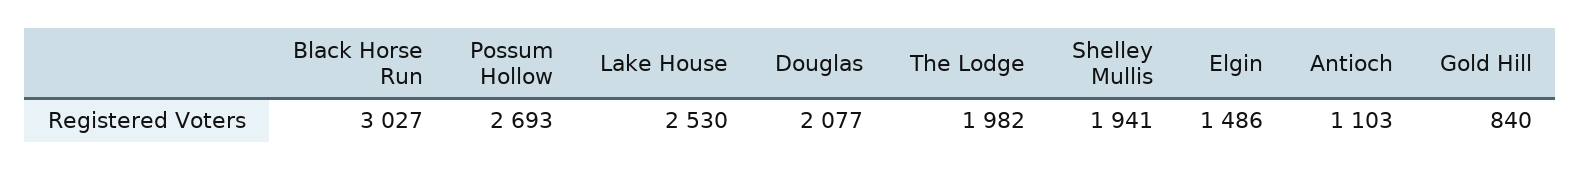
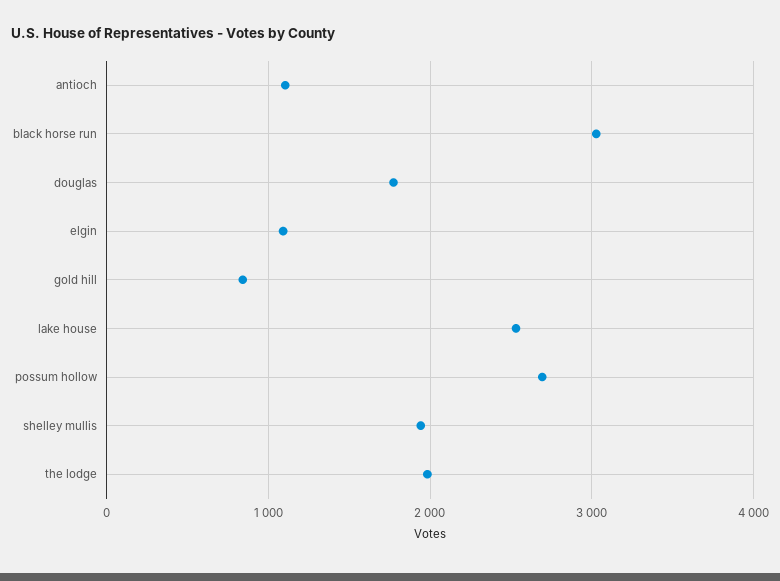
Douglas: 2077 -> 1800
Elgin: 1486 -> 1100

